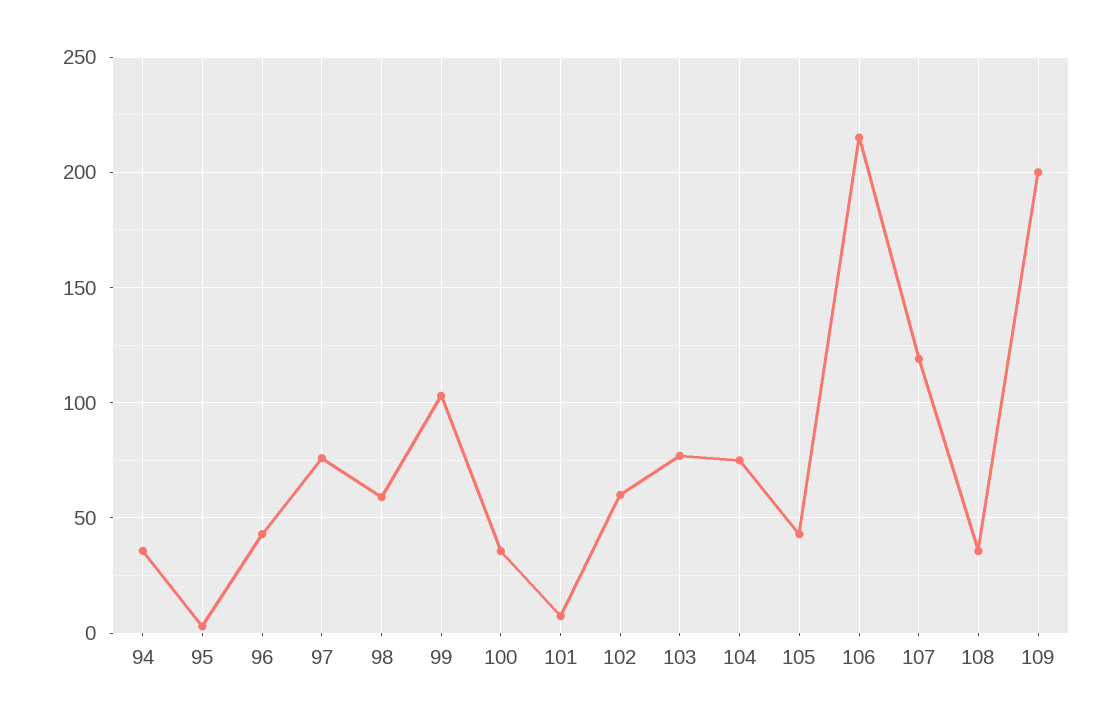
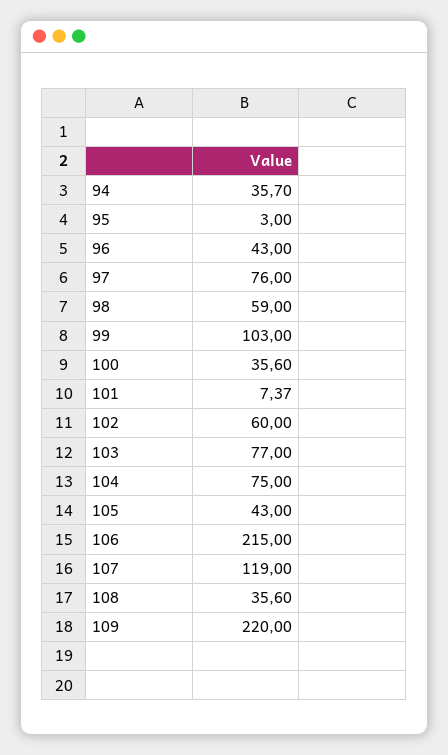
109: 200 -> 220

